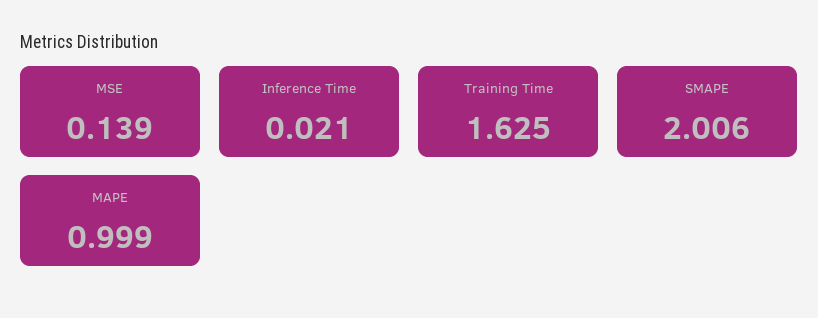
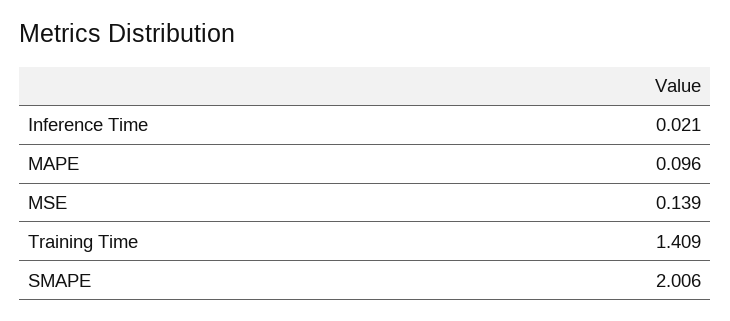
Training Time: 1.625 -> 1.409
MAPE: 0.999 -> 0.096

